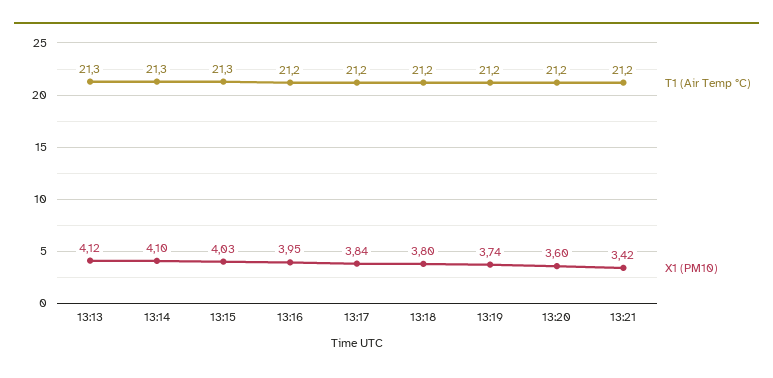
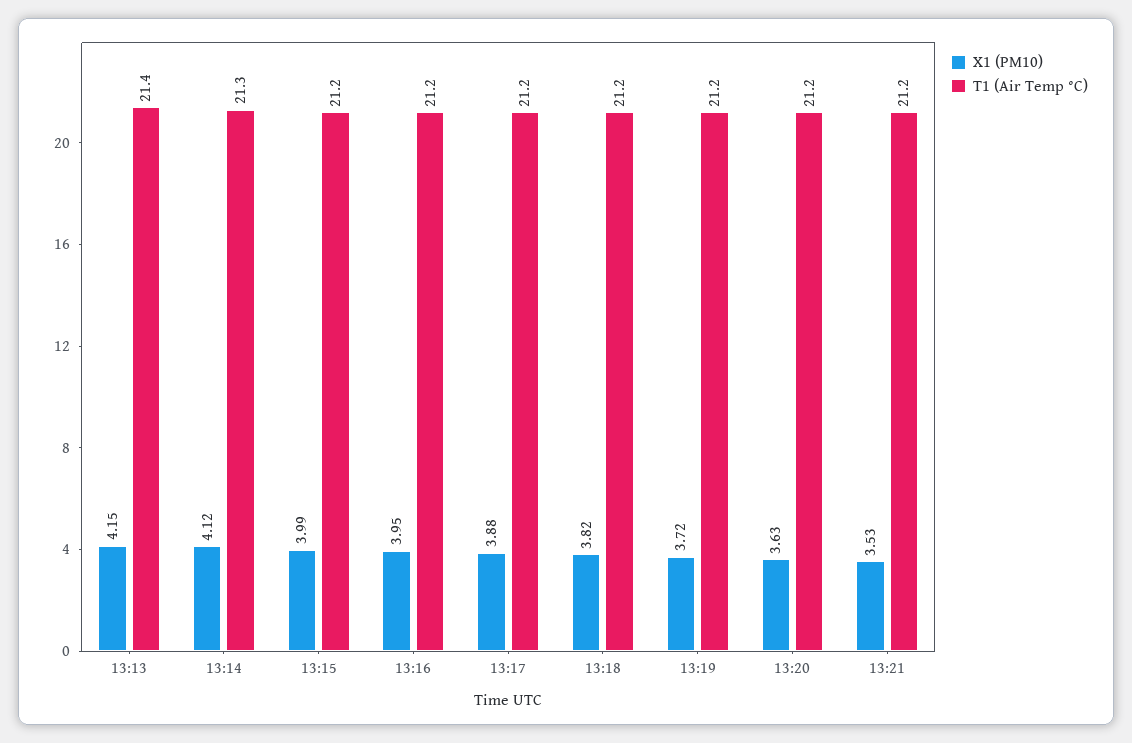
T1 (Air Temp °C), 13:13: 21.3 -> 21.4
X1 (PM10), 13:13: 4.12 -> 4.15
X1 (PM10), 13:14: 4.1 -> 4.12
T1 (Air Temp °C), 13:15: 21.3 -> 21.2
X1 (PM10), 13:15: 4.03 -> 3.99
X1 (PM10), 13:17: 3.84 -> 3.88
X1 (PM10), 13:18: 3.8 -> 3.82
X1 (PM10), 13:19: 3.74 -> 3.72
X1 (PM10), 13:20: 3.6 -> 3.63
X1 (PM10), 13:21: 3.42 -> 3.53

